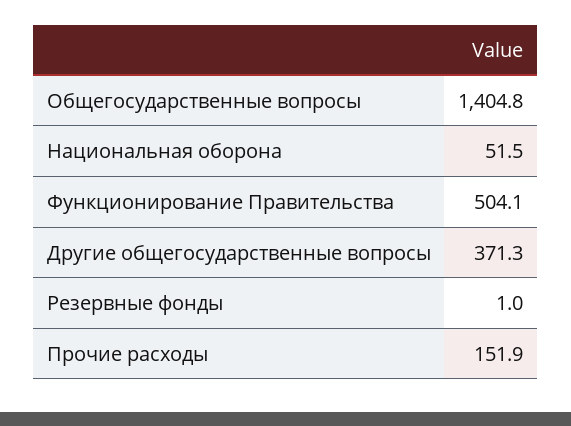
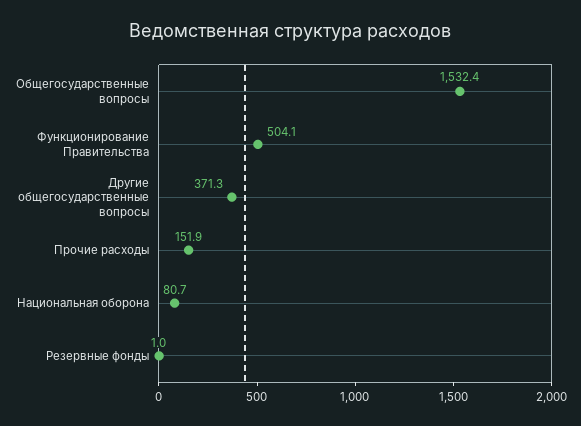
Общегосударственные вопросы: 1404.8 -> 1532.4
Национальная оборона: 51.5 -> 80.7

